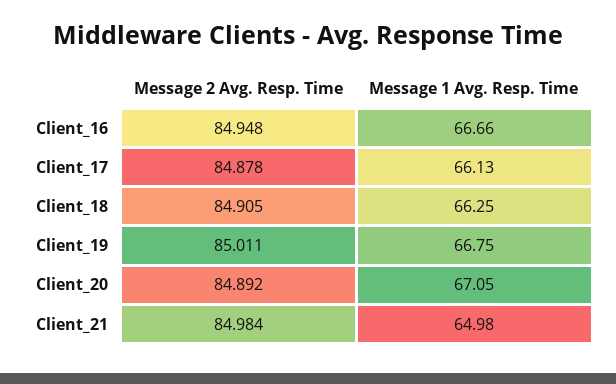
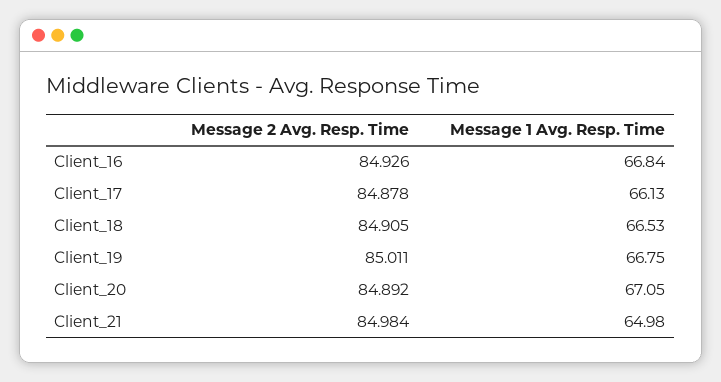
Message 2 Avg. Resp. Time, Client_16: 84.948 -> 84.926
Message 1 Avg. Resp. Time, Client_16: 66.66 -> 66.84
Message 1 Avg. Resp. Time, Client_18: 66.25 -> 66.53

